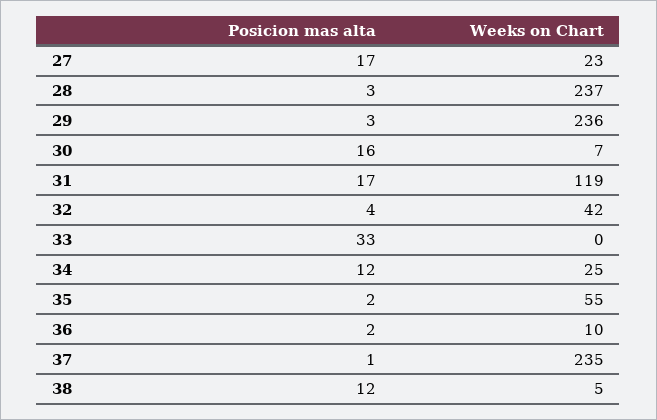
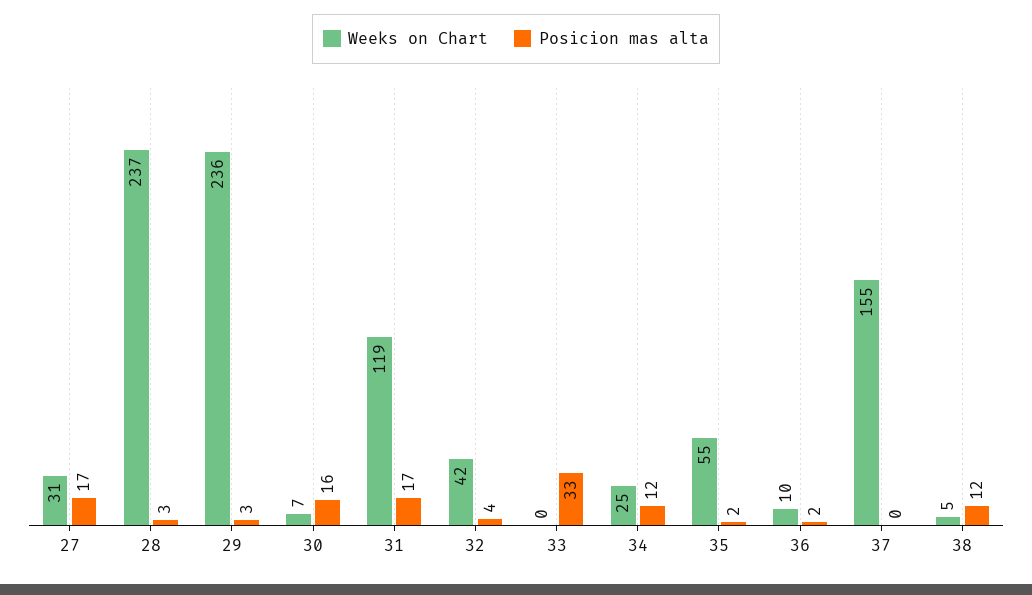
Weeks on Chart, 27: 23 -> 31
Posicion mas alta, 37: 1 -> 0
Weeks on Chart, 37: 235 -> 155

